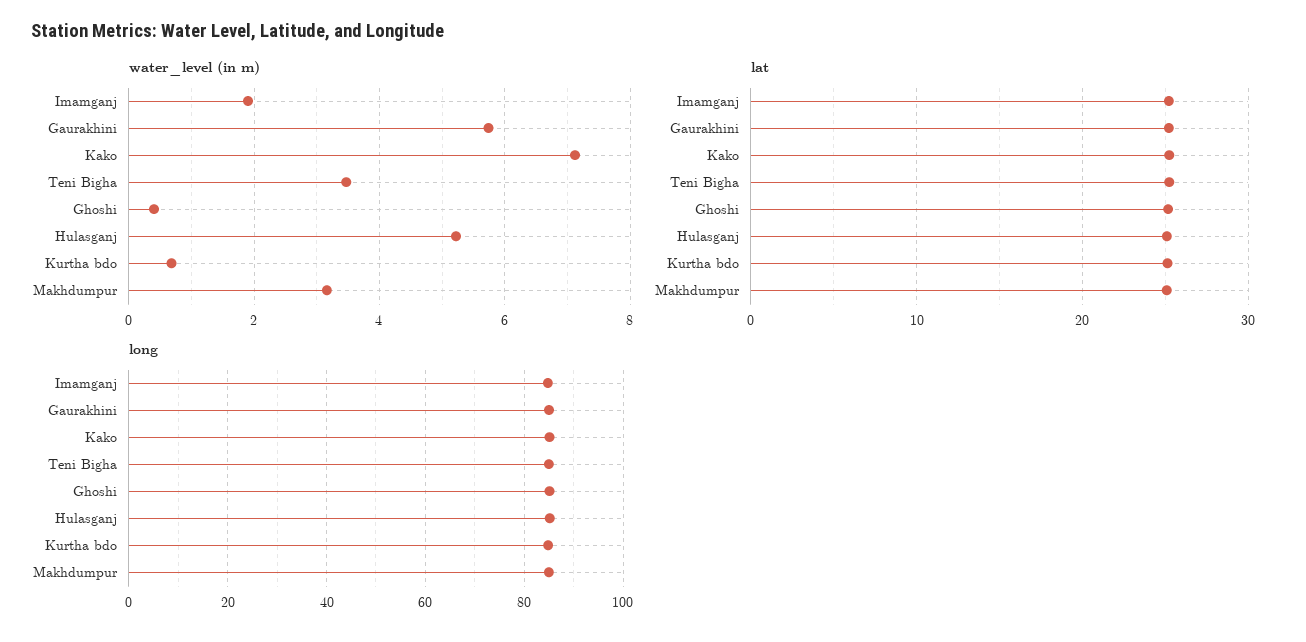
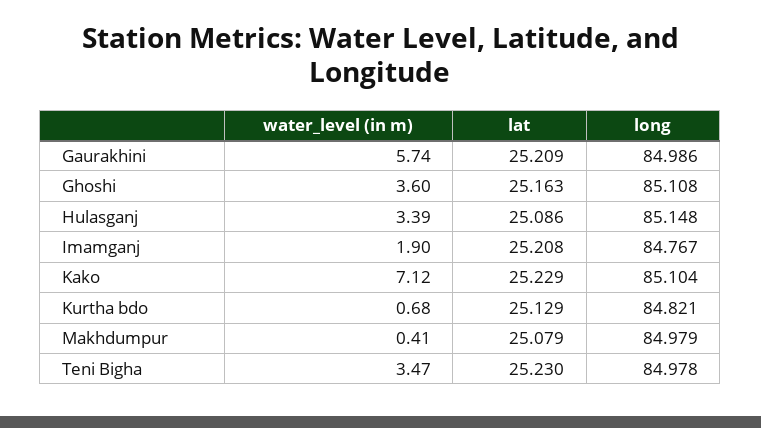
water_level (in m), Ghoshi: 0.4 -> 3.6
water_level (in m), Hulasganj: 5.2 -> 3.39
water_level (in m), Makhdumpur: 3.2 -> 0.41

